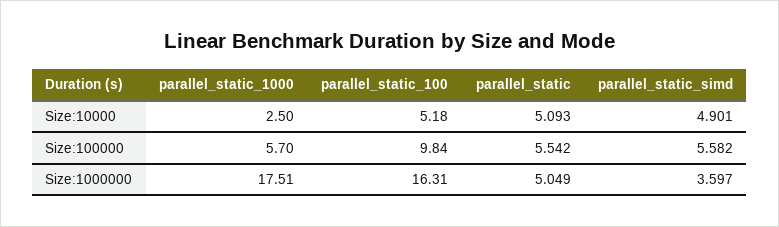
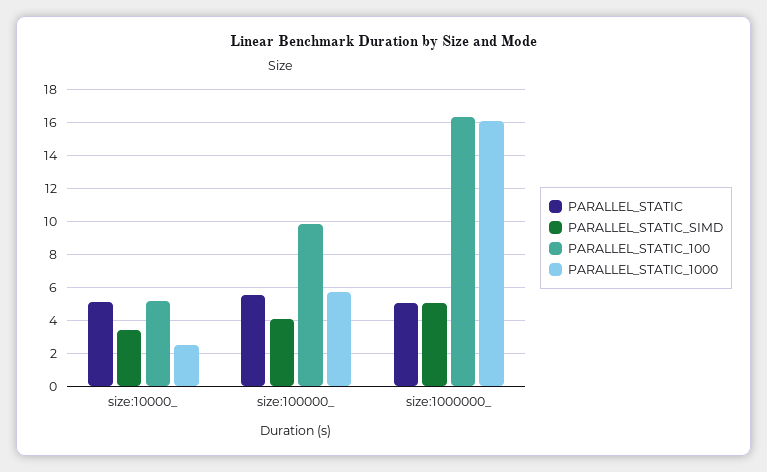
parallel_static_simd, Size:10000: 4.901 -> 3.5
parallel_static_simd, Size:100000: 5.582 -> 4
parallel_static_1000, Size:1000000: 17.51 -> 16
parallel_static_simd, Size:1000000: 3.597 -> 5

